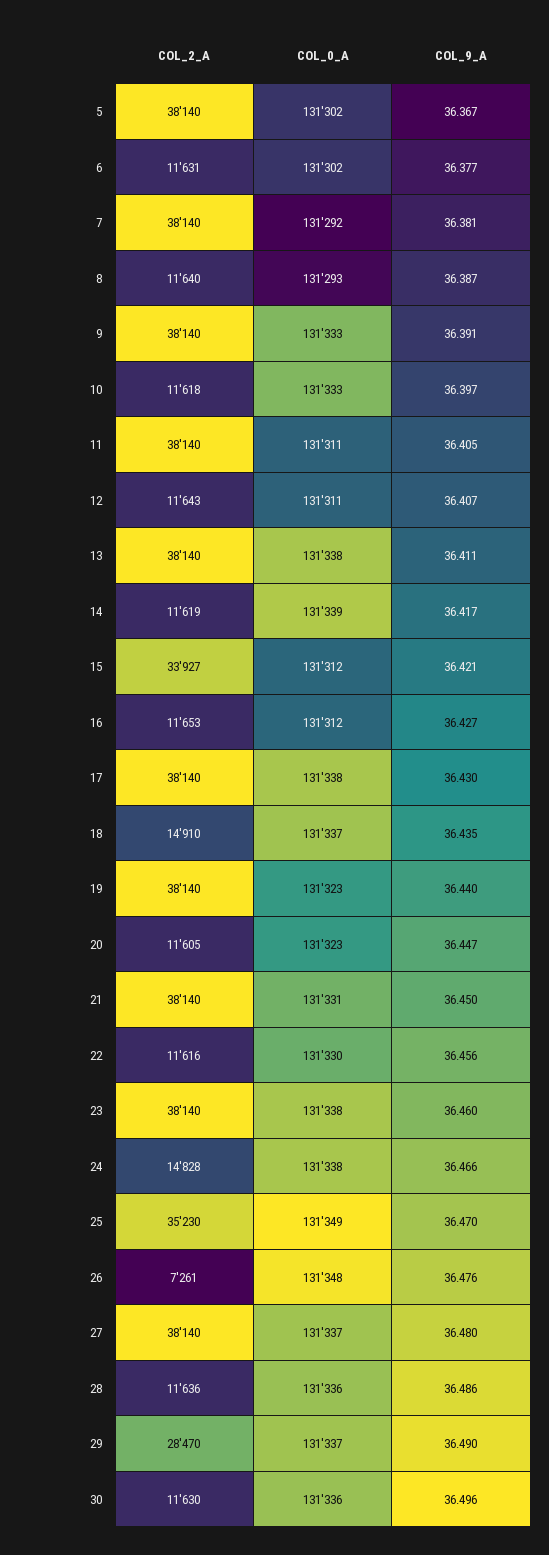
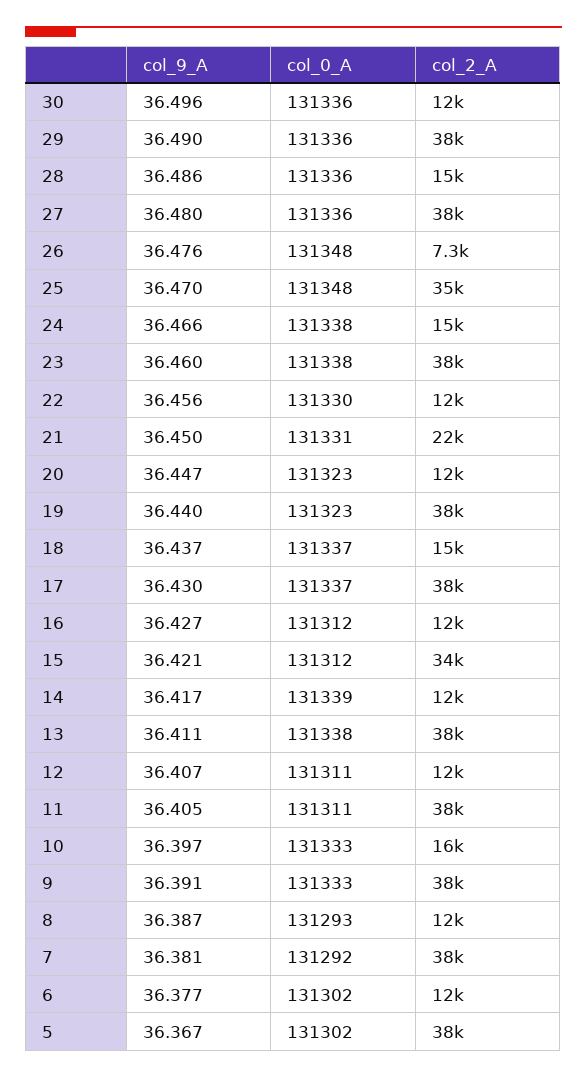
COL_2_A, 10: 11618 -> 16000
COL_0_A, 17: 131338 -> 131337
COL_9_A, 18: 36.435 -> 36.437
COL_2_A, 21: 38140 -> 22000
COL_0_A, 25: 131349 -> 131348
COL_0_A, 27: 131337 -> 131336
COL_2_A, 28: 11636 -> 15000
COL_2_A, 29: 28470 -> 38000
COL_0_A, 29: 131337 -> 131336

